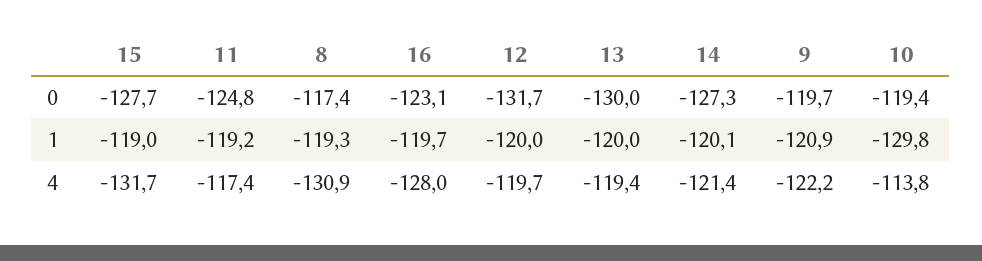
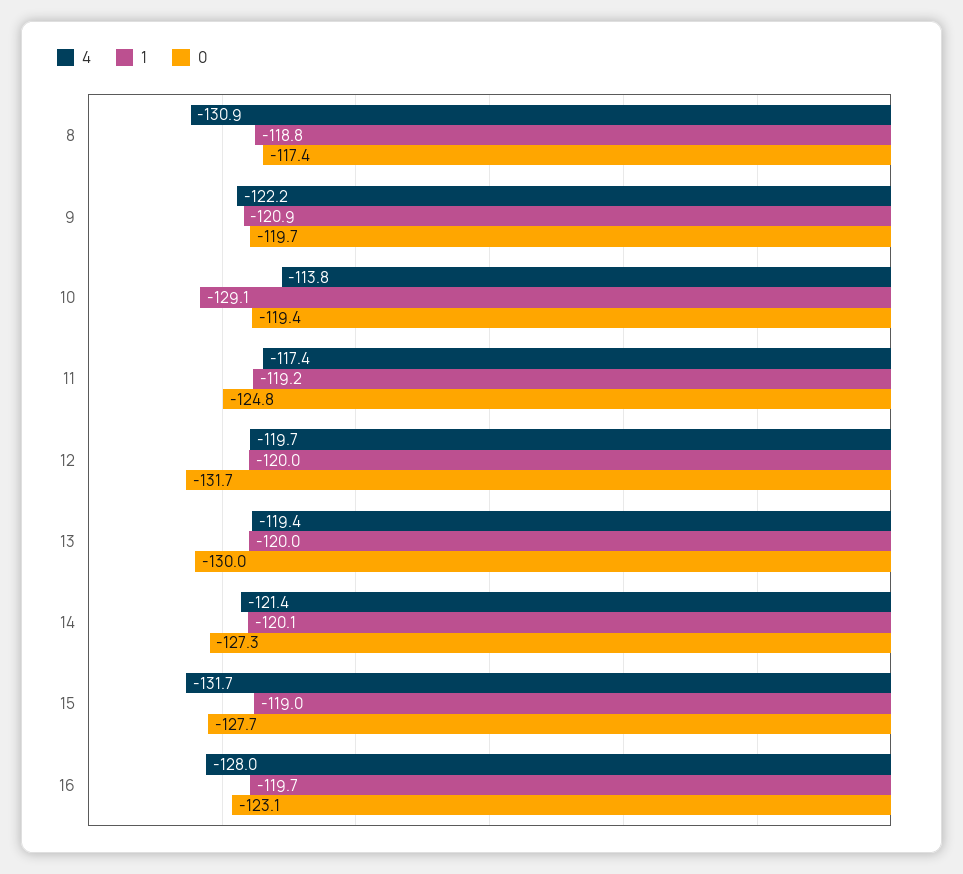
1, 8: -119.3 -> -118.8
1, 10: -129.8 -> -129.1

